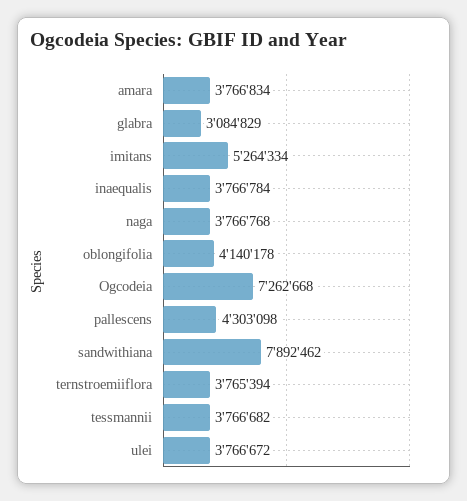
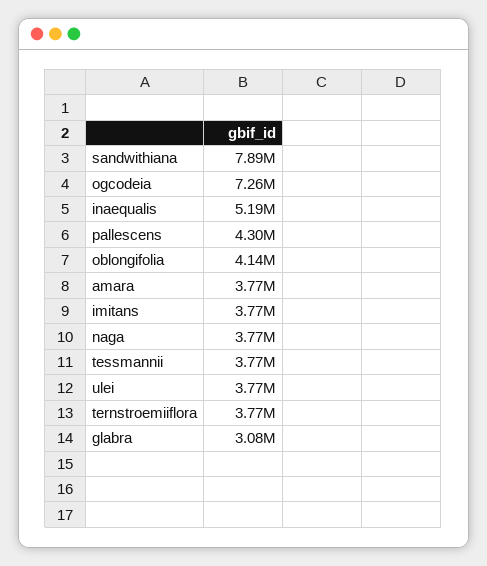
imitans: 5264334 -> 3770000
inaequalis: 3766784 -> 5190000

